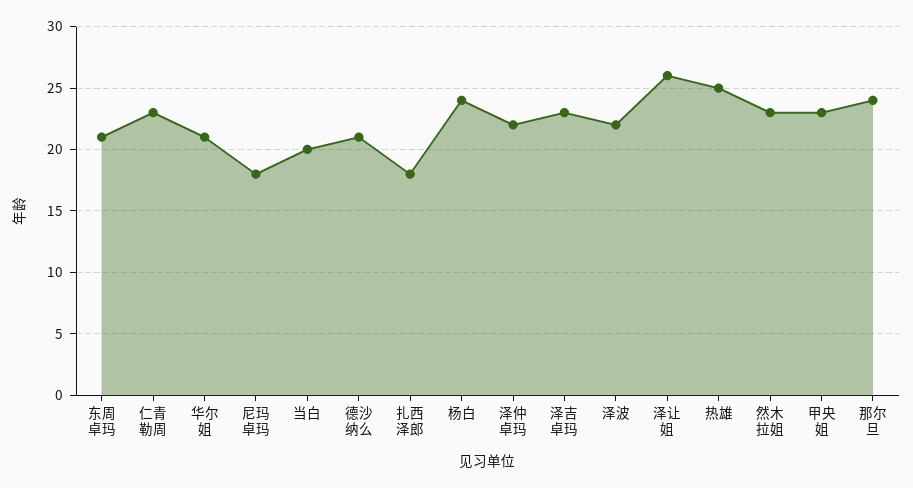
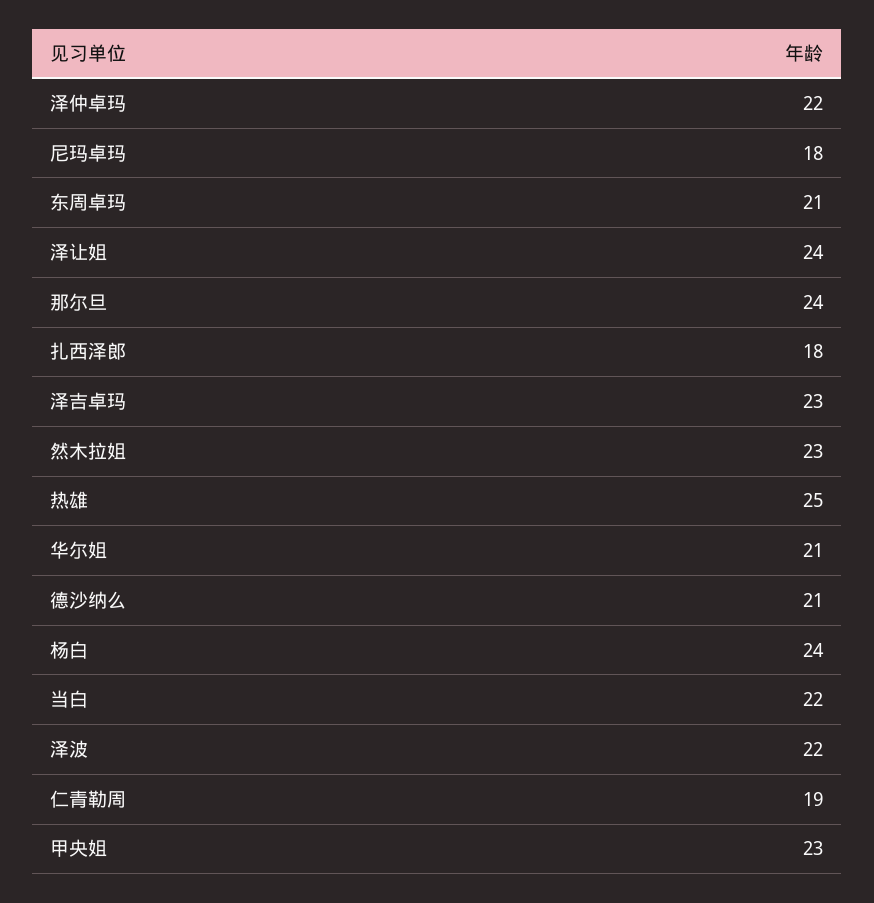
仁青勒周: 23 -> 19
当白: 20 -> 22
泽让姐: 26 -> 24

